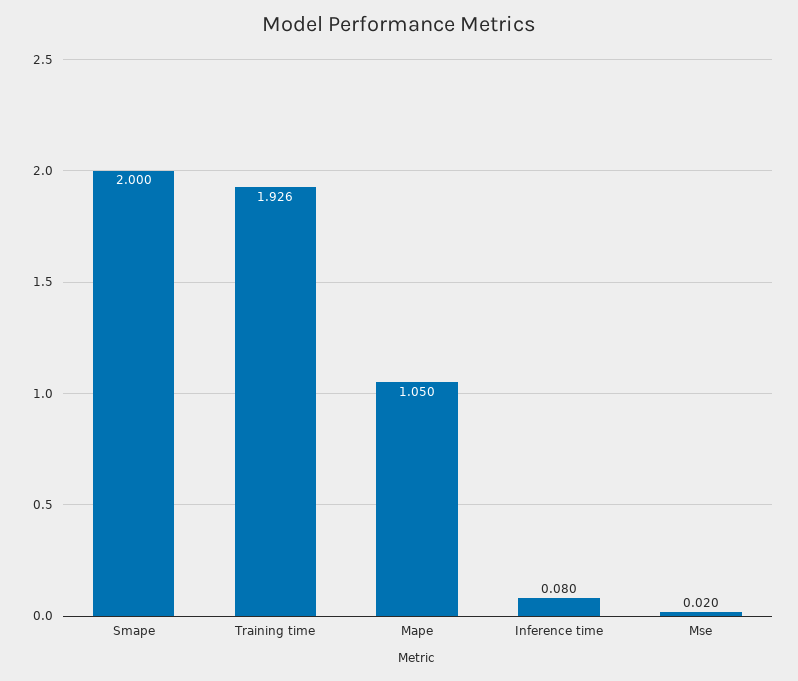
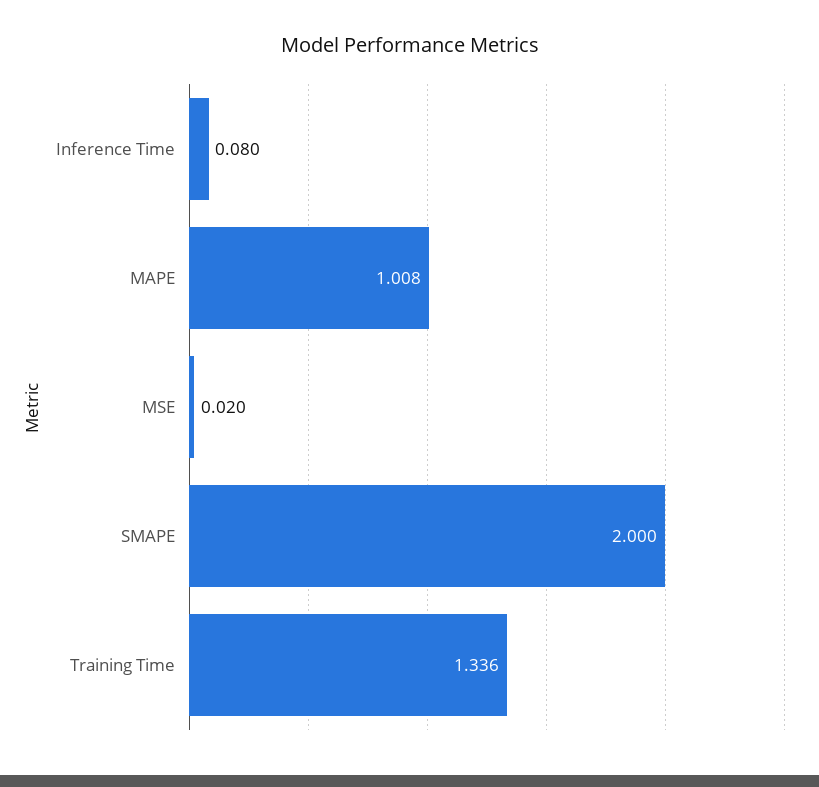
Training time: 1.926 -> 1.336
Mape: 1.05 -> 1.008

